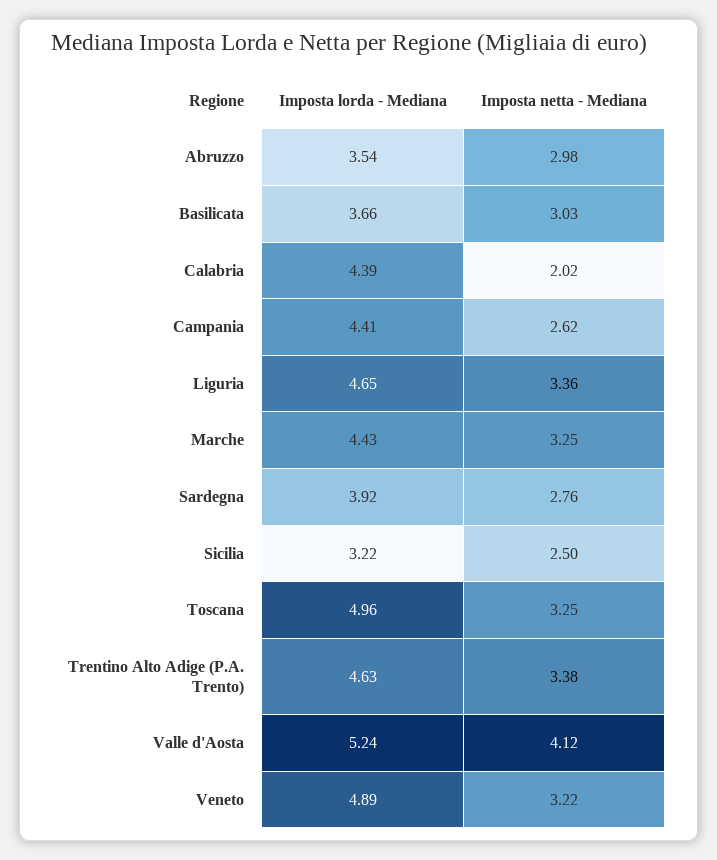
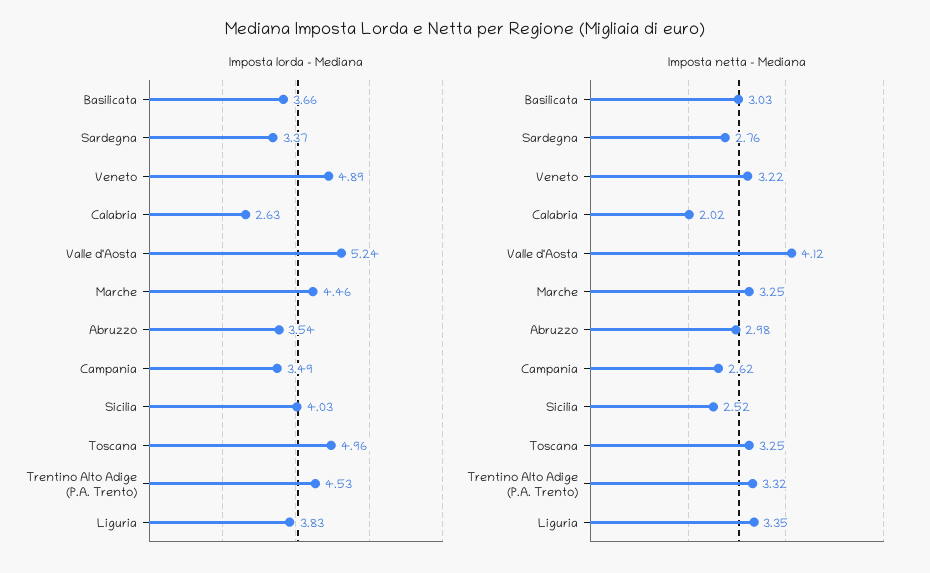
Imposta lorda - Mediana, Calabria: 4.39 -> 2.63
Imposta lorda - Mediana, Campania: 4.41 -> 3.49
Imposta lorda - Mediana, Liguria: 4.65 -> 3.83
Imposta netta - Mediana, Liguria: 3.36 -> 3.35
Imposta lorda - Mediana, Marche: 4.43 -> 4.46
Imposta lorda - Mediana, Sardegna: 3.92 -> 3.37
Imposta lorda - Mediana, Sicilia: 3.22 -> 4.03
Imposta netta - Mediana, Sicilia: 2.5 -> 2.52
Imposta lorda - Mediana, Trentino Alto Adige (P.A. Trento): 4.63 -> 4.53
Imposta netta - Mediana, Trentino Alto Adige (P.A. Trento): 3.38 -> 3.32

